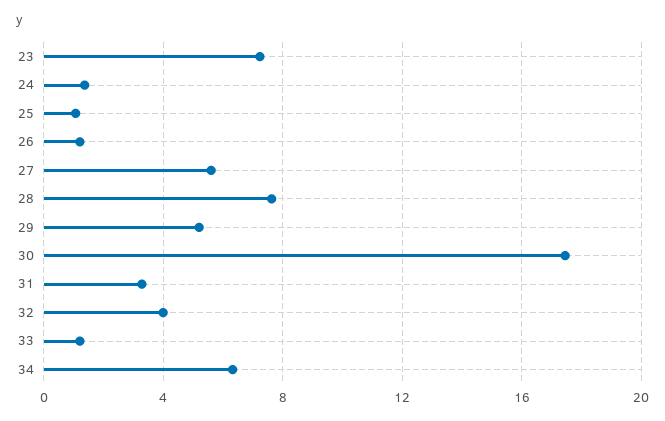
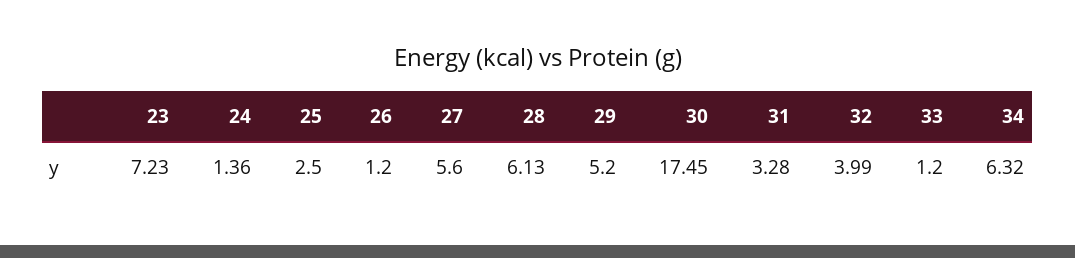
25: 1 -> 2.5
28: 7.5 -> 6.13

